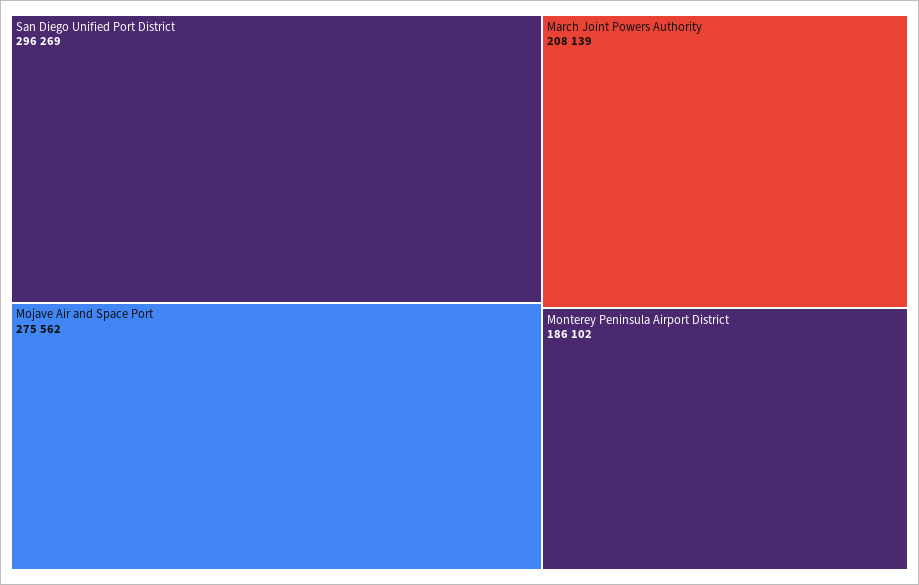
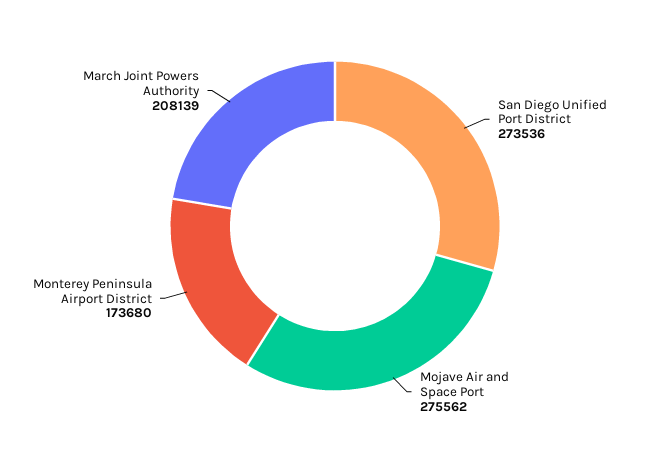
San Diego Unified Port District: 296269 -> 273536
Monterey Peninsula Airport District: 186102 -> 173680

